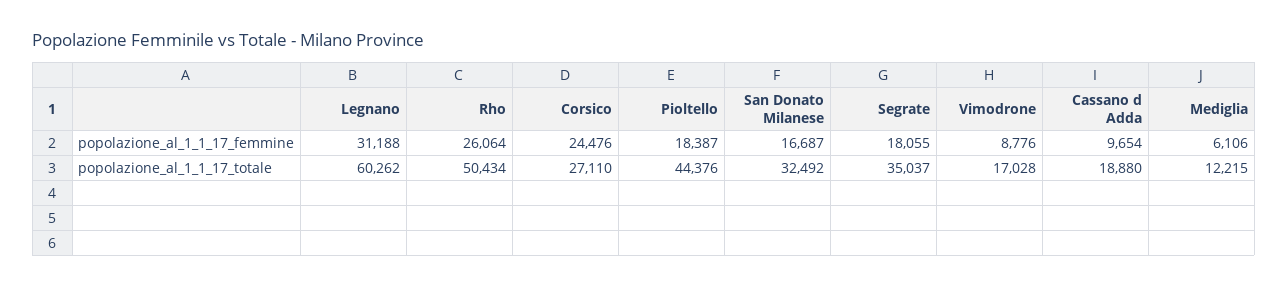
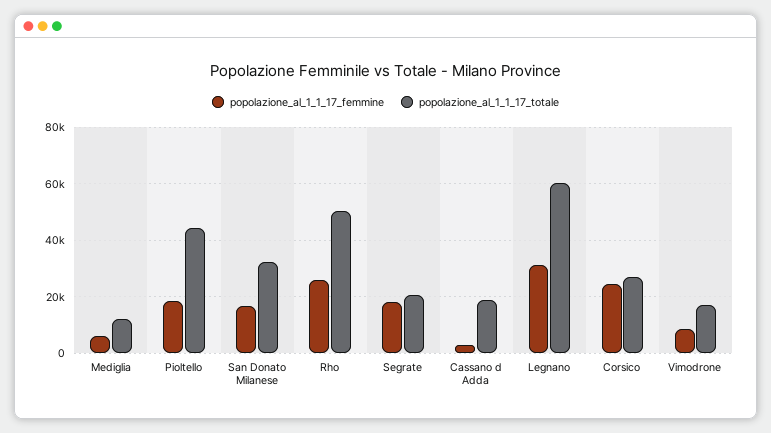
popolazione_al_1_1_17_femmine, Cassano d Adda: 9654 -> 2500
popolazione_al_1_1_17_totale, Segrate: 35037 -> 20000

